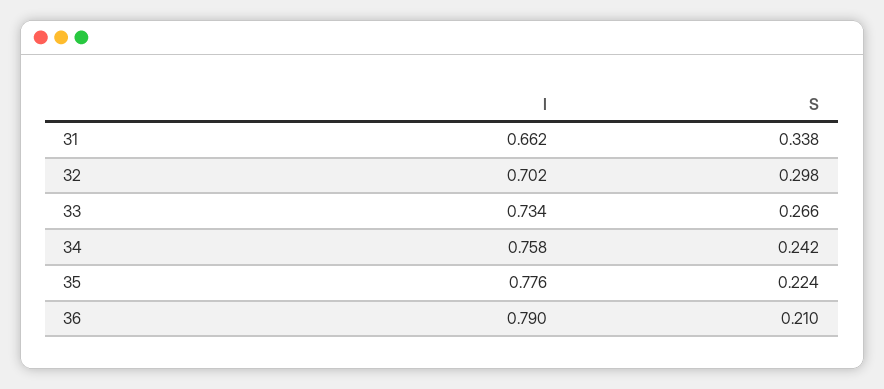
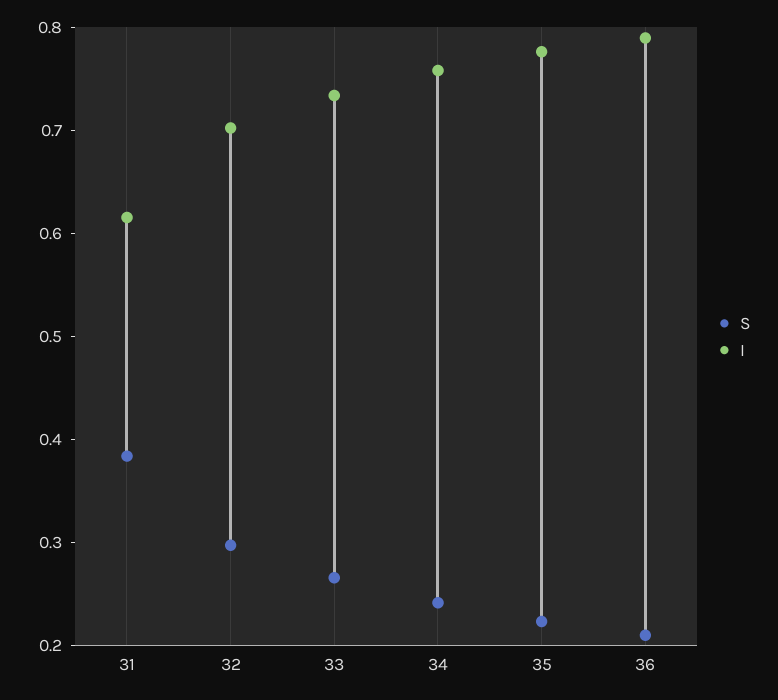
I, 31: 0.662 -> 0.62
S, 31: 0.338 -> 0.38

